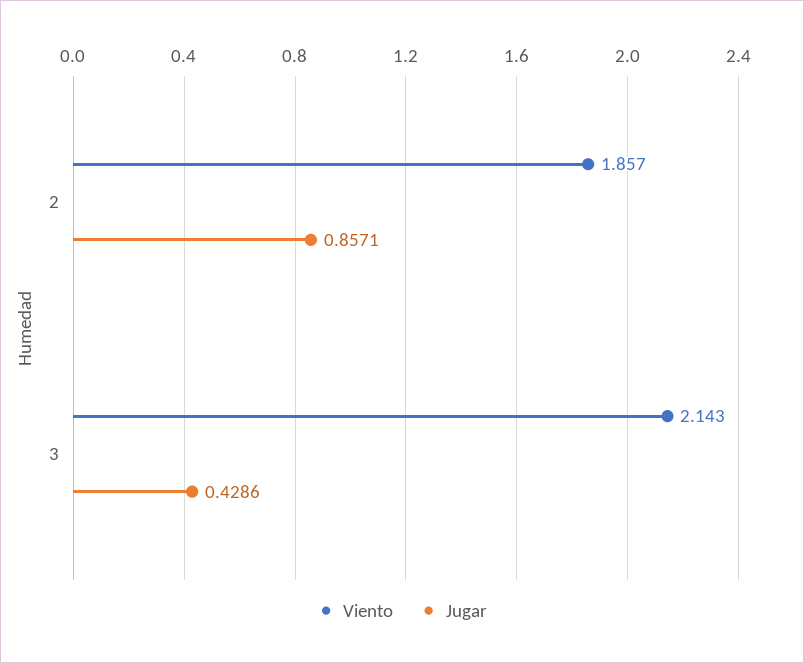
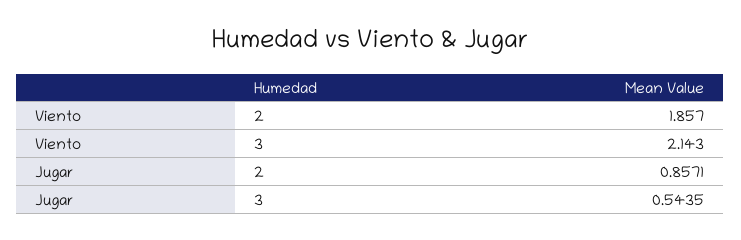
Jugar, 3: 0.4286 -> 0.5435

